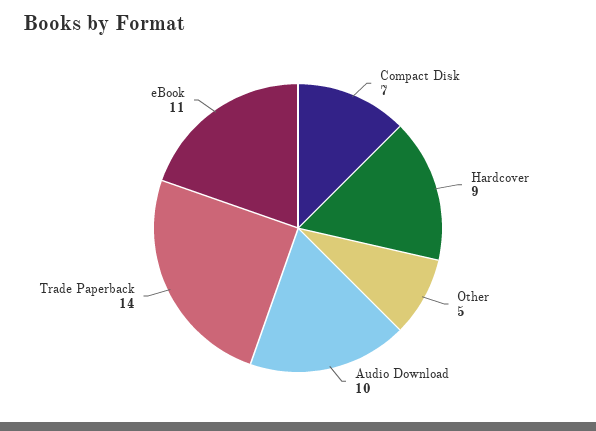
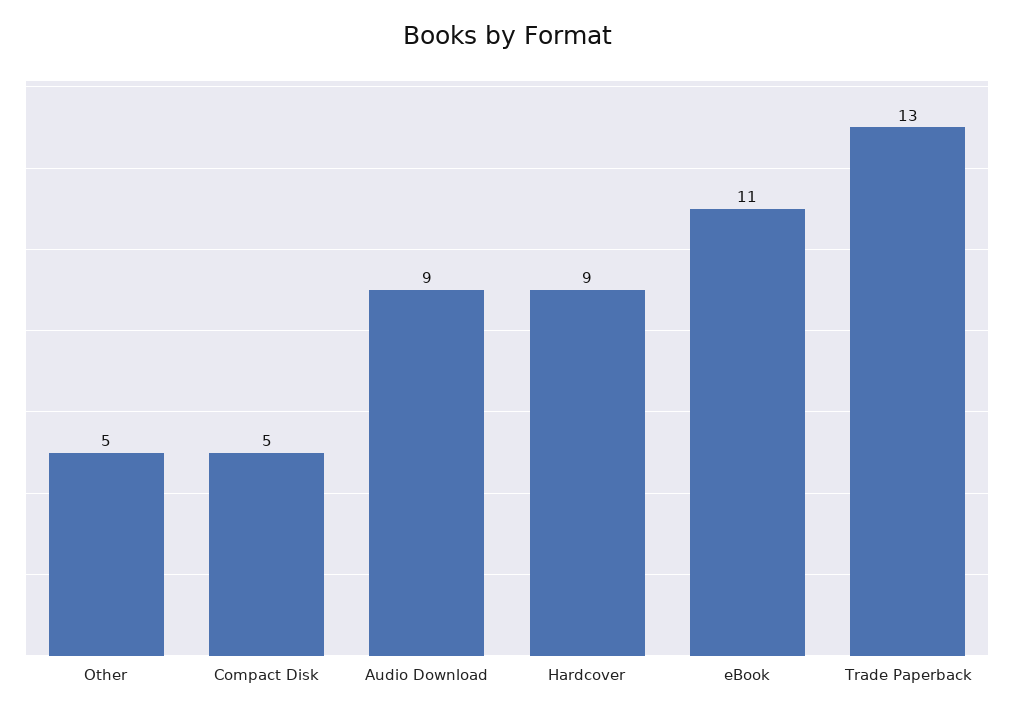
Compact Disk: 7 -> 5
Audio Download: 10 -> 9
Trade Paperback: 14 -> 13

